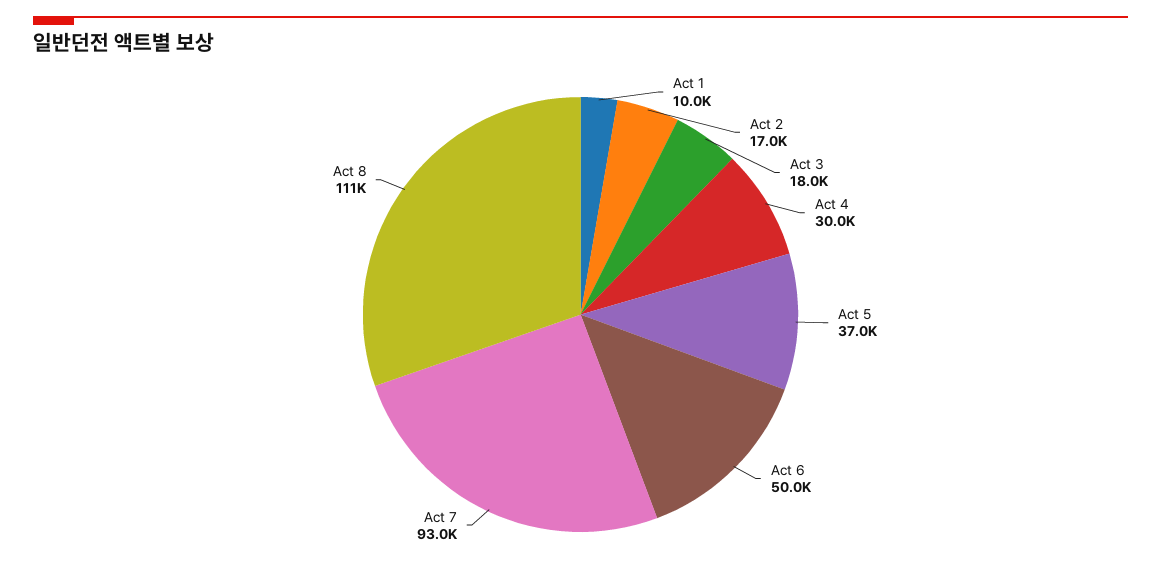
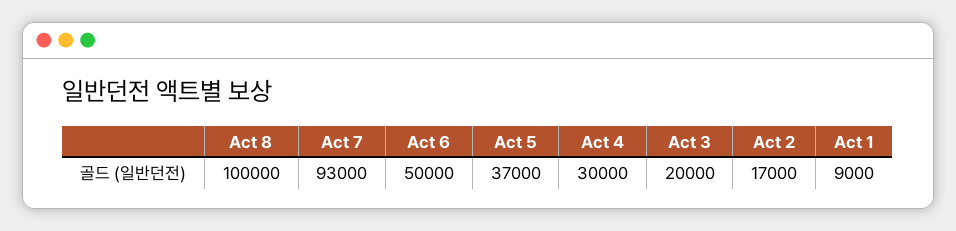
Act 1: 10000 -> 9000
Act 3: 18000 -> 20000
Act 8: 111000 -> 100000

